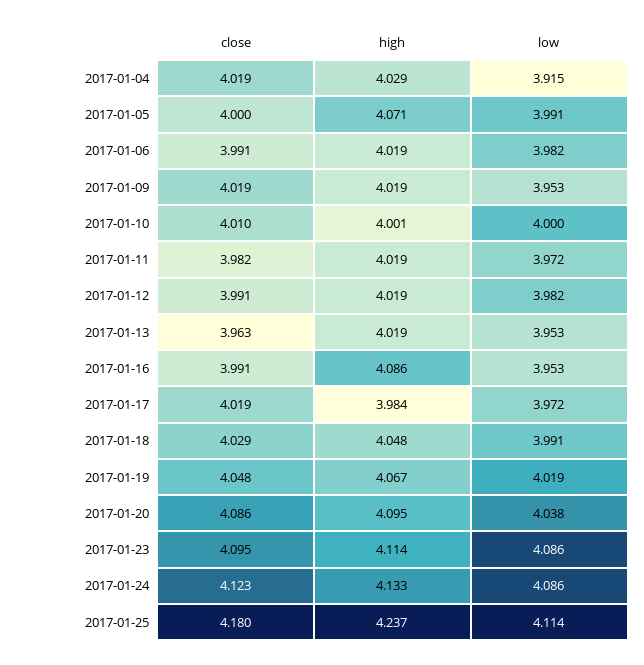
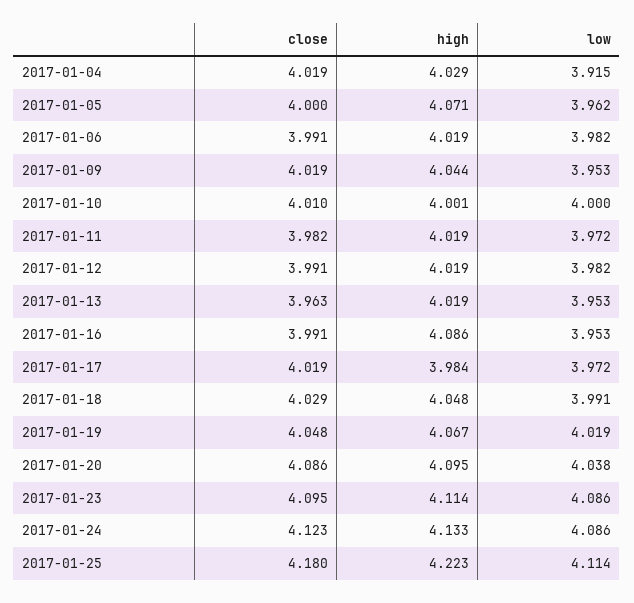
low, 2017-01-05: 3.991 -> 3.962
high, 2017-01-09: 4.019 -> 4.044
high, 2017-01-25: 4.237 -> 4.223

